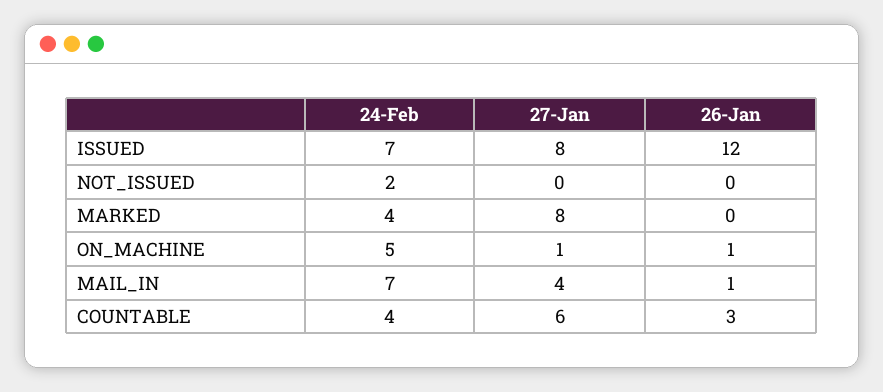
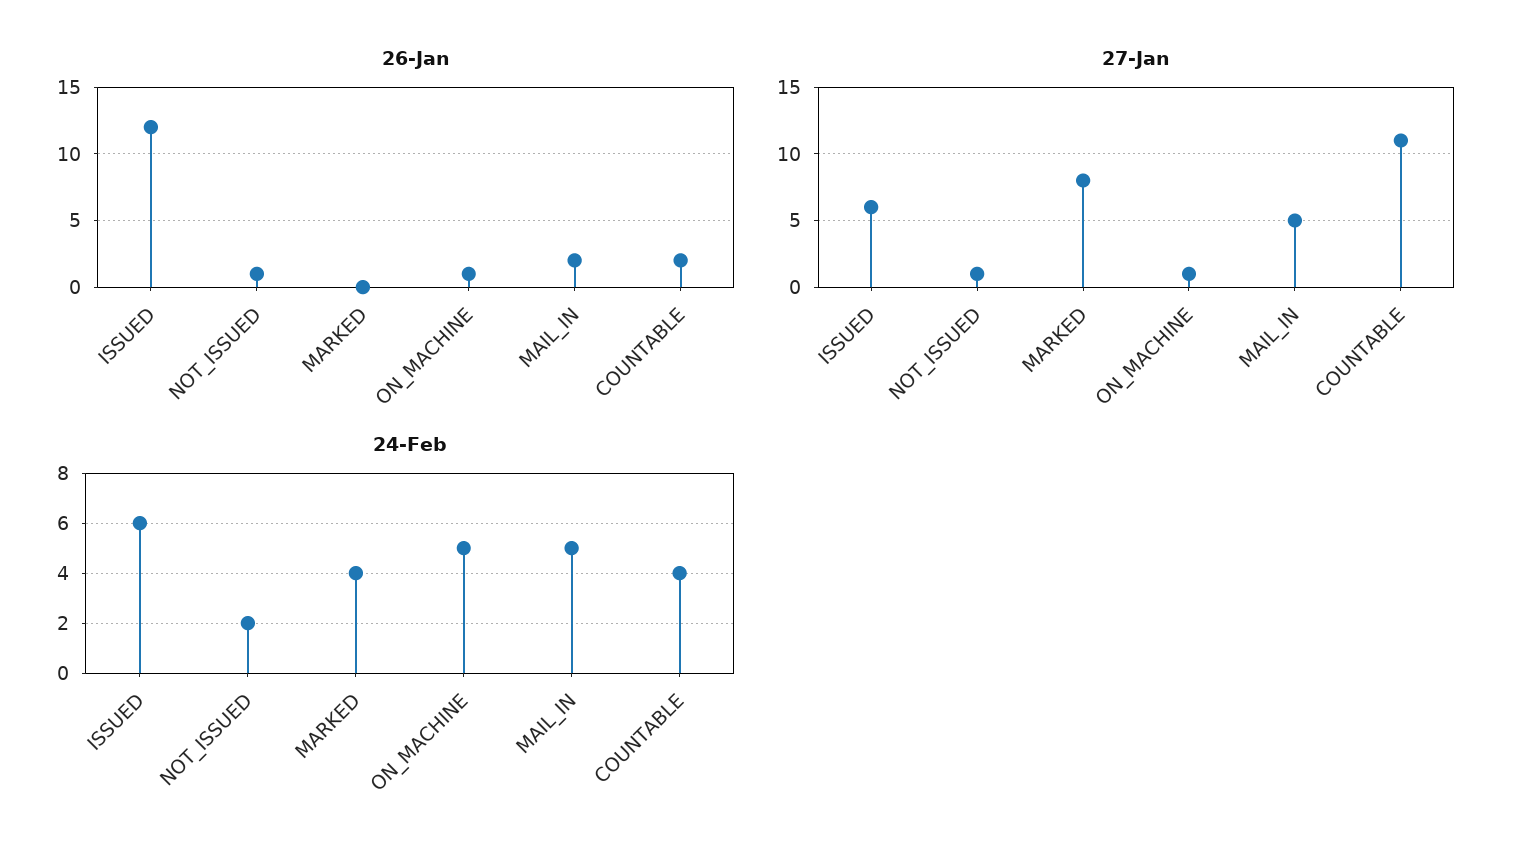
24-Feb, ISSUED: 7 -> 6
27-Jan, ISSUED: 8 -> 6
27-Jan, NOT_ISSUED: 0 -> 1
26-Jan, NOT_ISSUED: 0 -> 1
24-Feb, MAIL_IN: 7 -> 5
27-Jan, MAIL_IN: 4 -> 5
26-Jan, MAIL_IN: 1 -> 2
27-Jan, COUNTABLE: 6 -> 11
26-Jan, COUNTABLE: 3 -> 2

